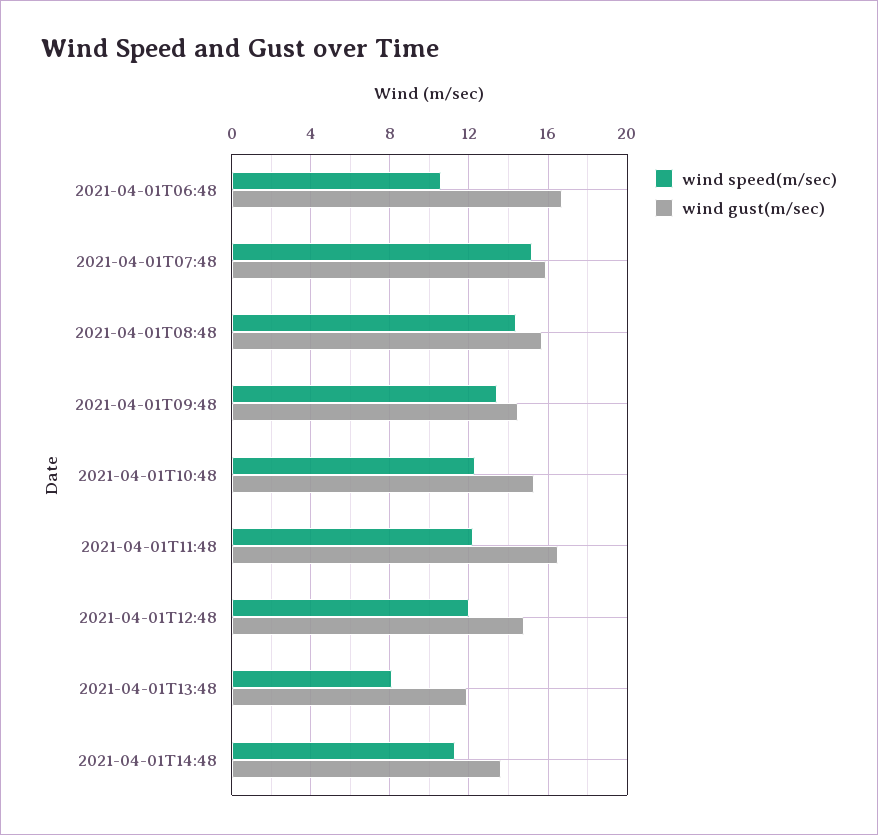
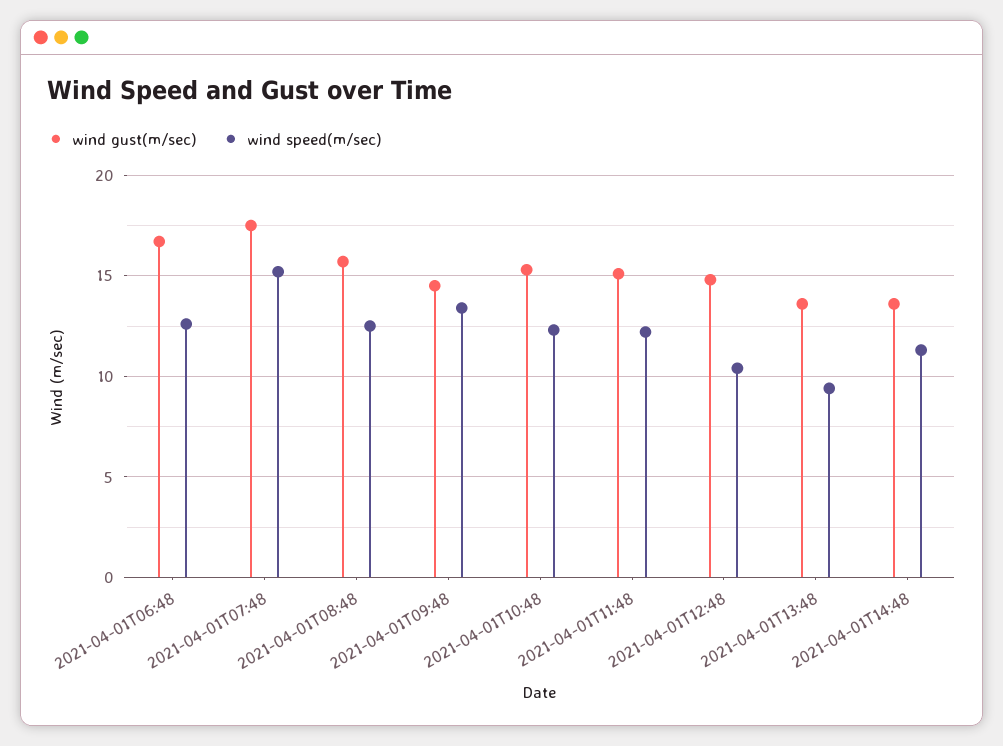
wind speed(m/sec), 2021-04-01T06:48: 10.5 -> 12.5
wind gust(m/sec), 2021-04-01T07:48: 16 -> 17.5
wind speed(m/sec), 2021-04-01T08:48: 14.5 -> 12.5
wind gust(m/sec), 2021-04-01T11:48: 16.5 -> 15
wind speed(m/sec), 2021-04-01T12:48: 12 -> 10.5
wind speed(m/sec), 2021-04-01T13:48: 8 -> 9.5
wind gust(m/sec), 2021-04-01T13:48: 12 -> 13.5

